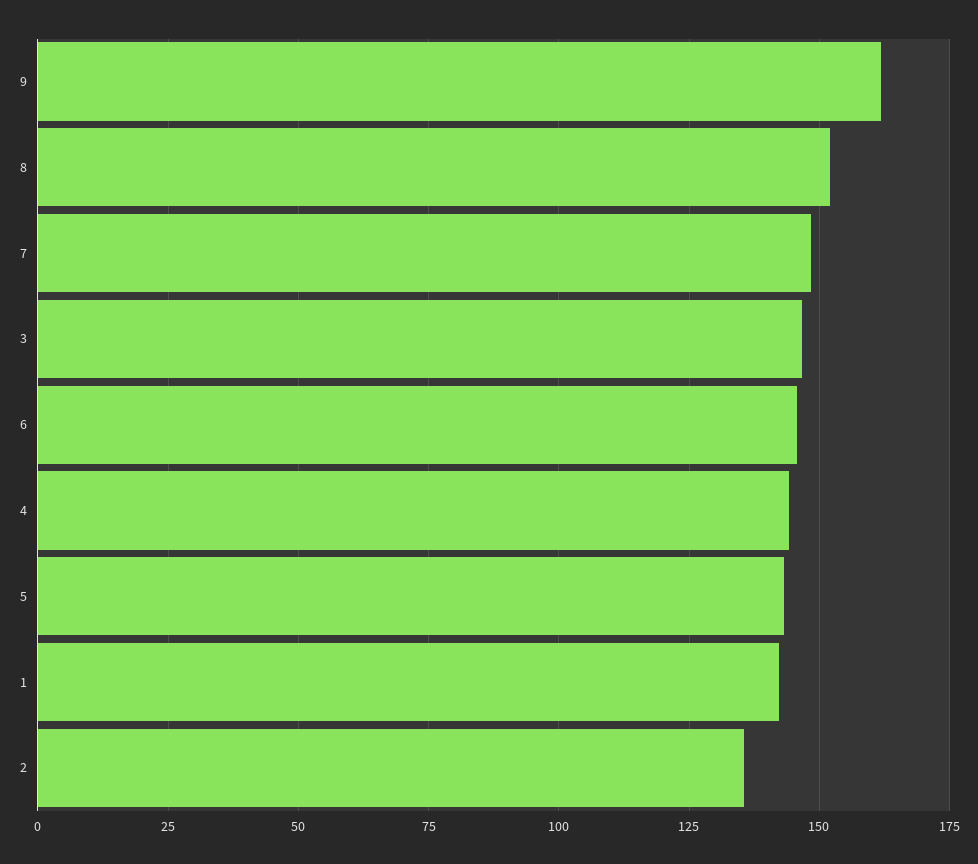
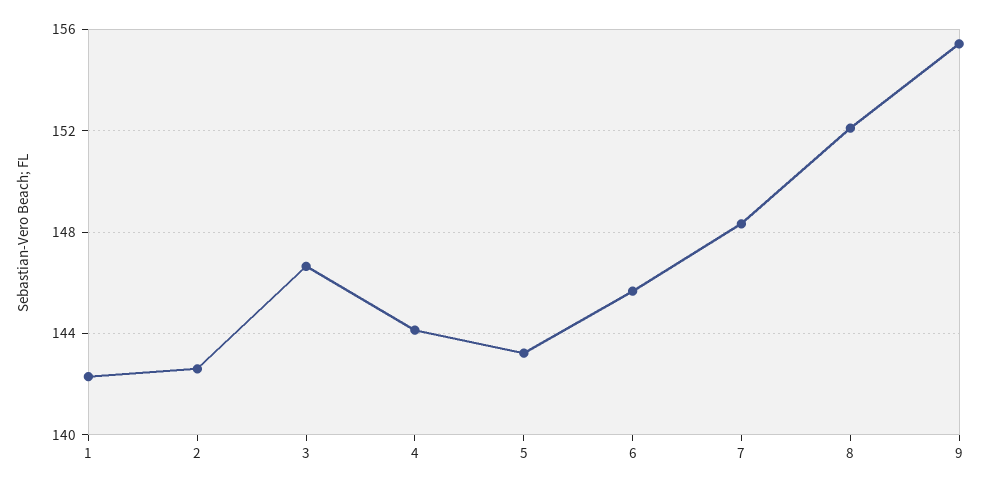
9: 162.5 -> 155.5
2: 135 -> 142.5

